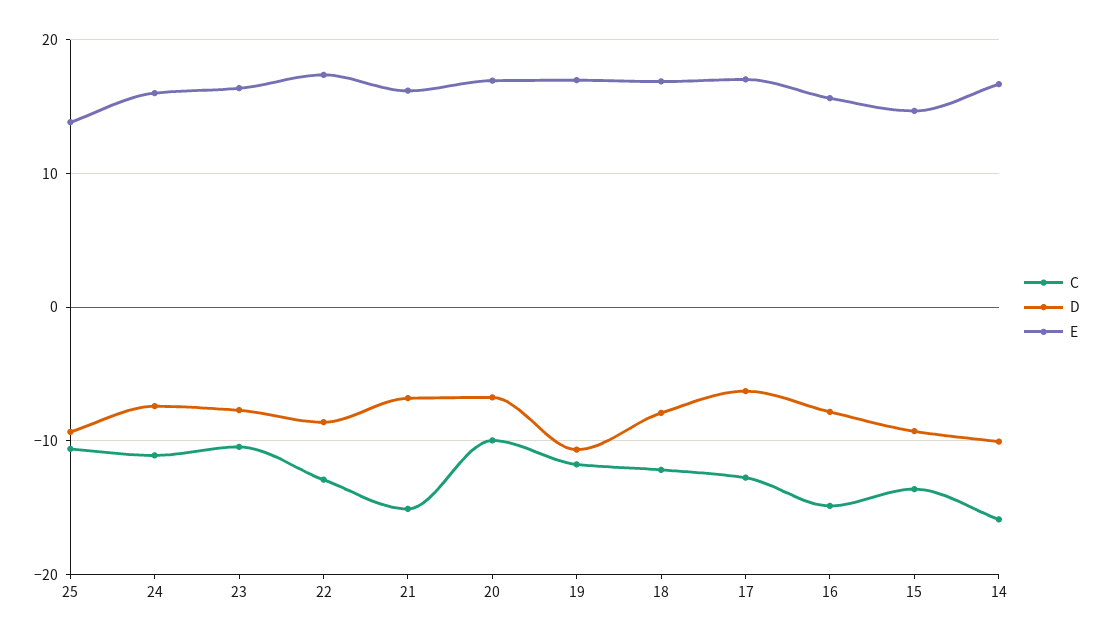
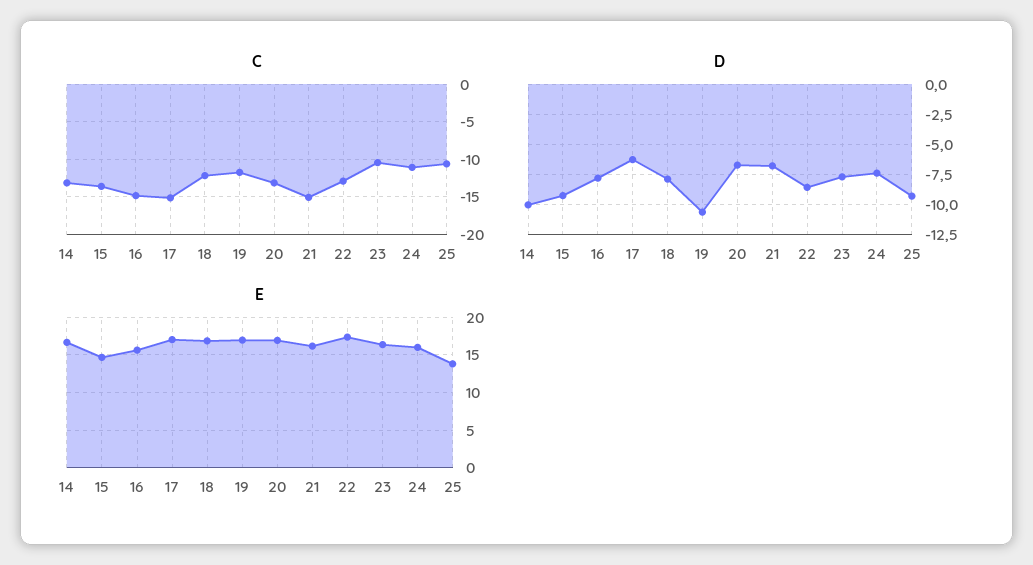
C, 20: -10 -> -13
C, 17: -13 -> -15
C, 14: -16 -> -13

